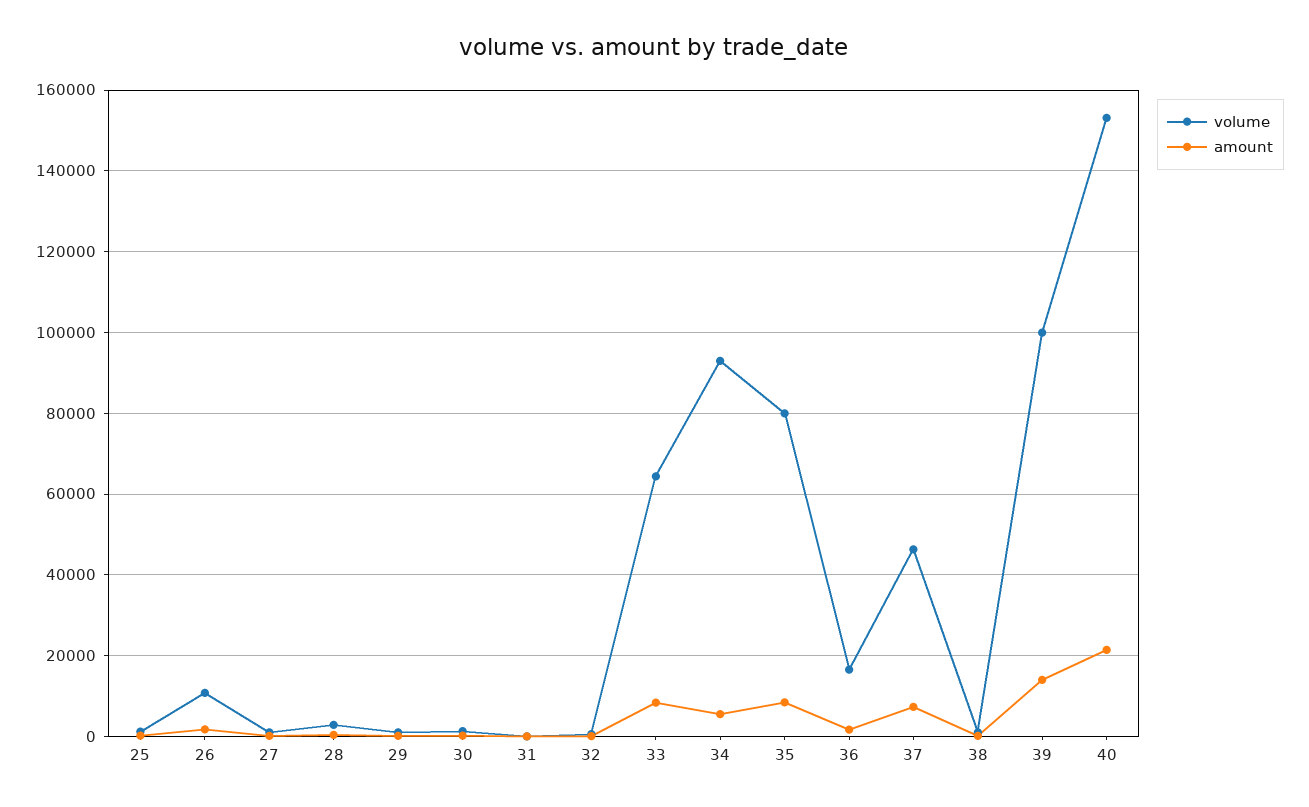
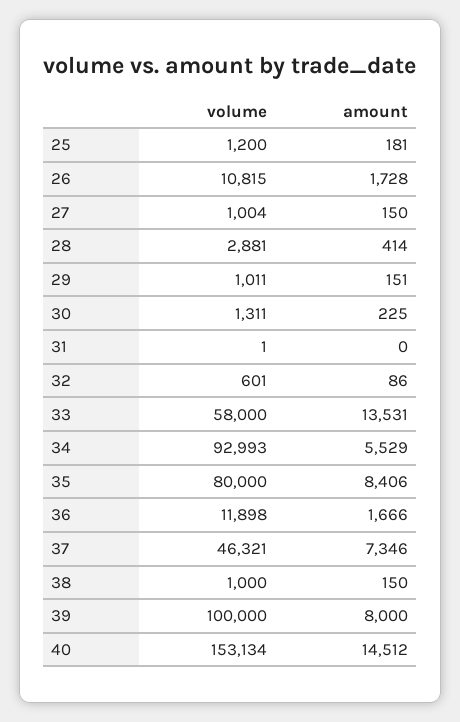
volume, 33: 64000 -> 58000
amount, 33: 8000 -> 13531
volume, 36: 16000 -> 11898
amount, 39: 14000 -> 8000
amount, 40: 22000 -> 14512

